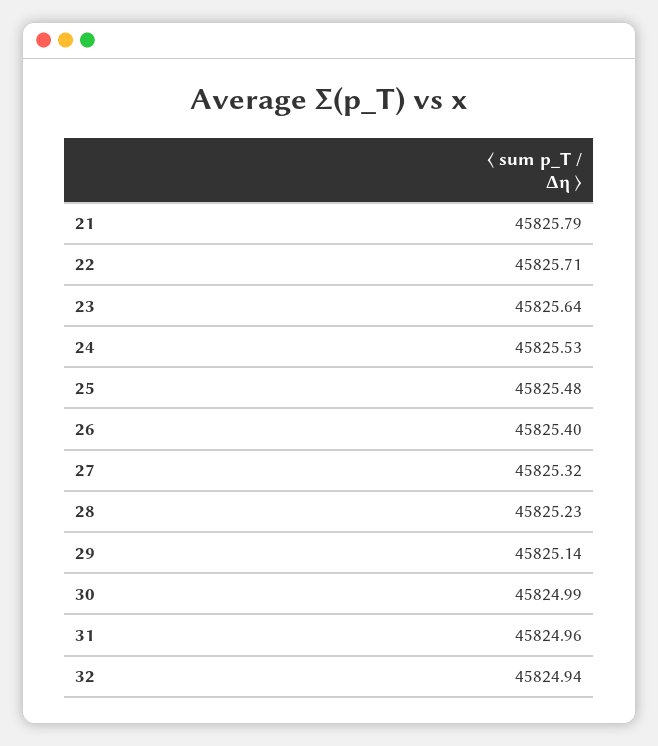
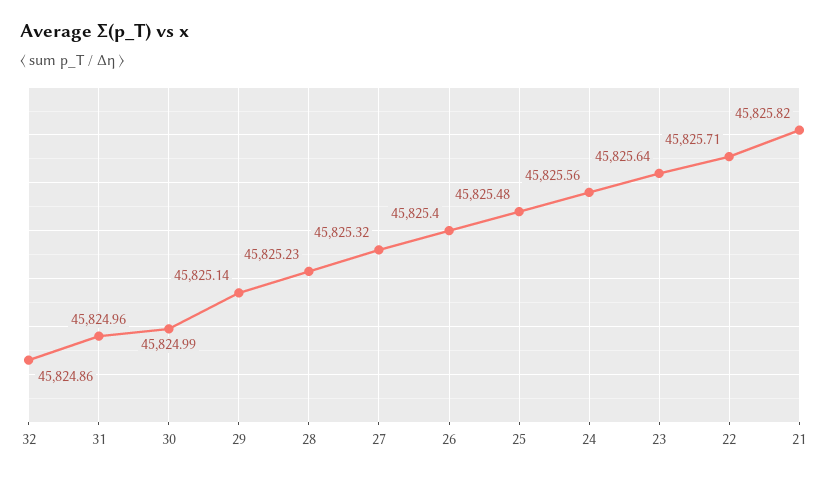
21: 45825.79 -> 45825.82
24: 45825.53 -> 45825.56
32: 45824.94 -> 45824.86

